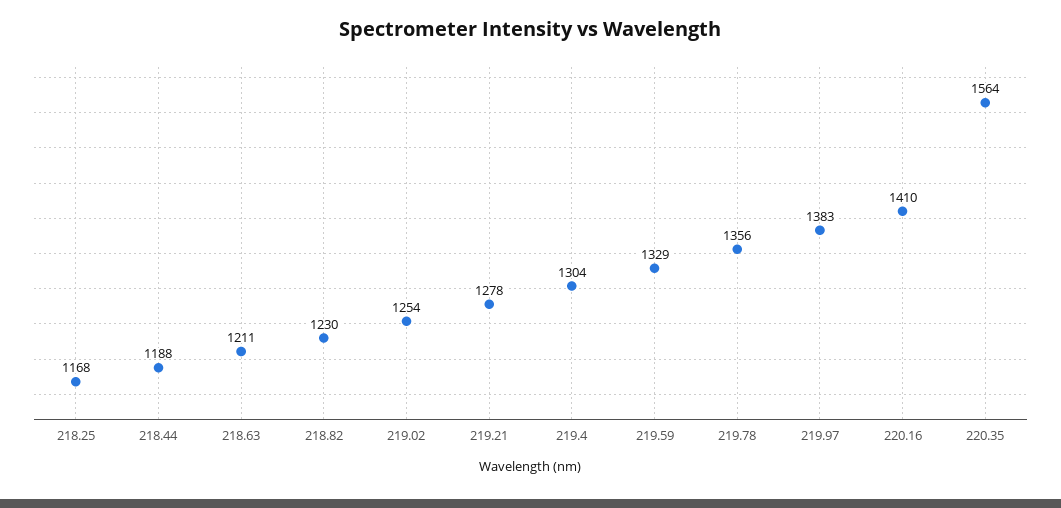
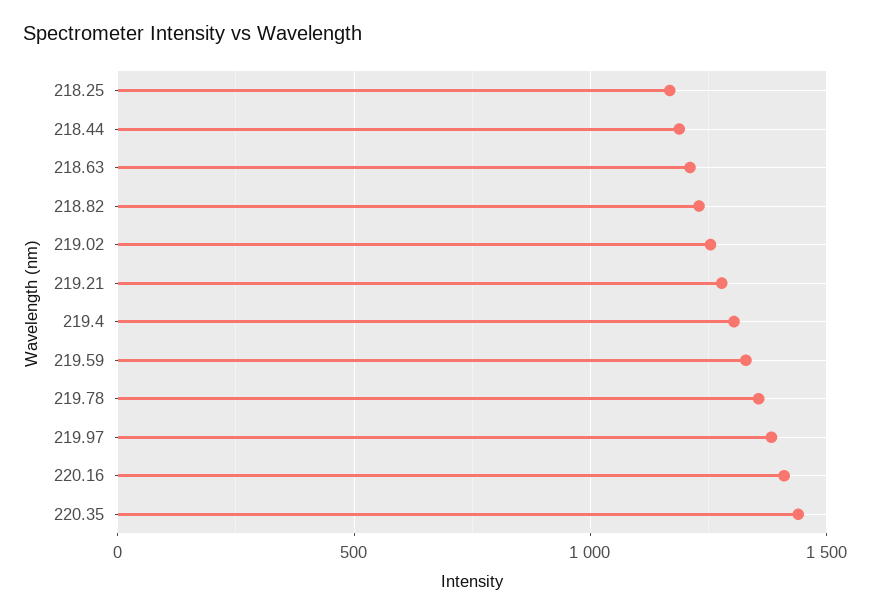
220.35: 1564 -> 1450

